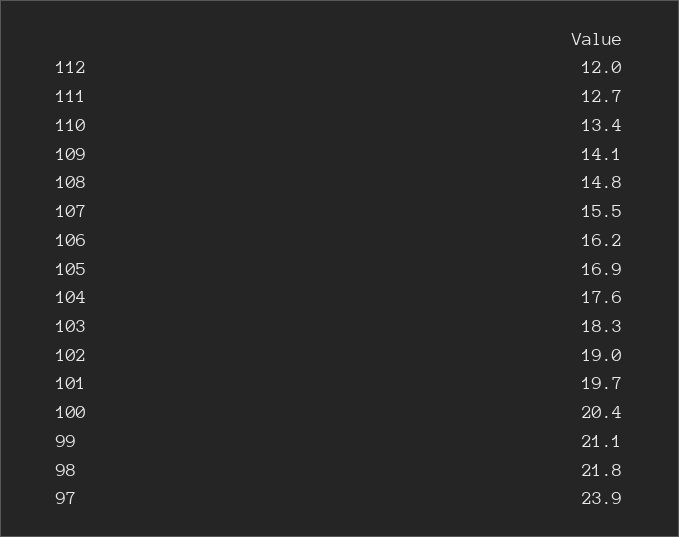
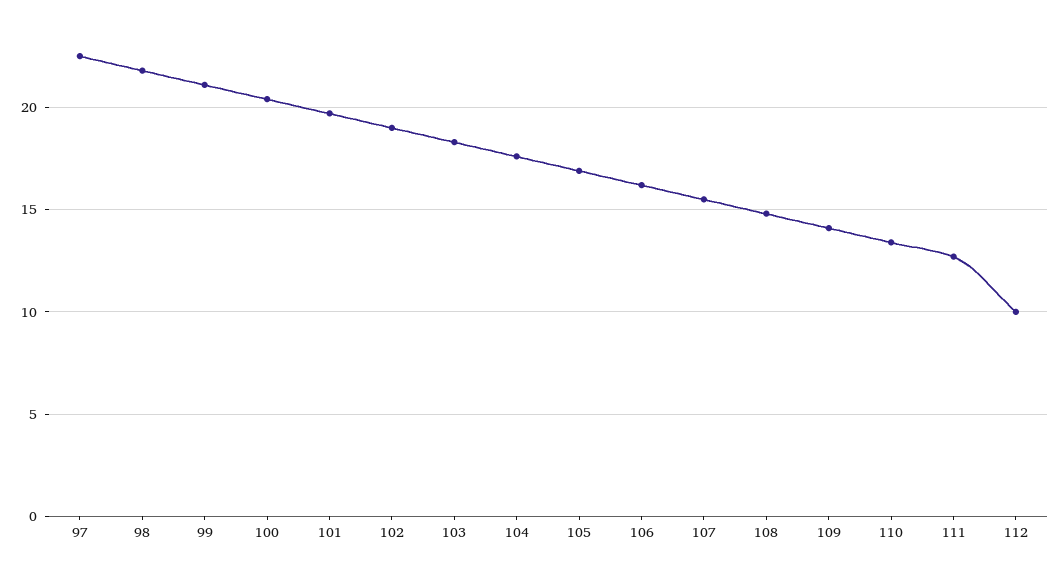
112: 12 -> 10
97: 23.9 -> 22.5

